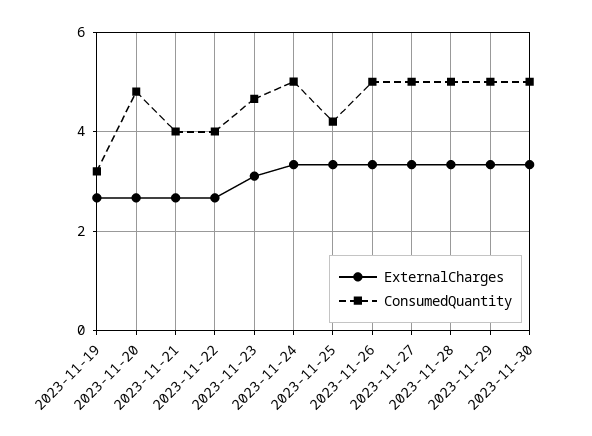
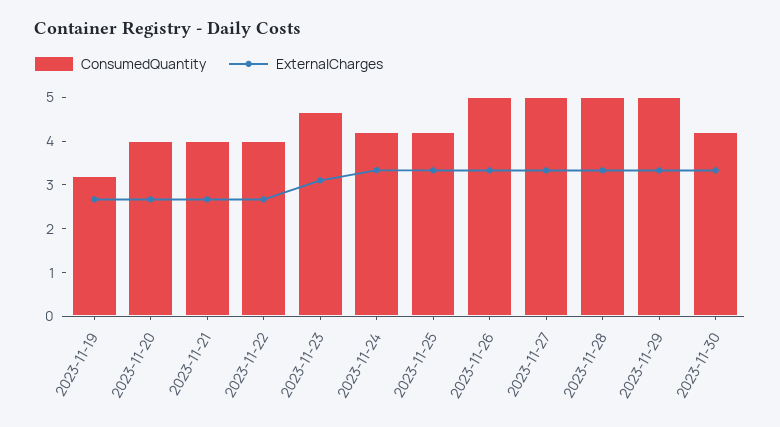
ConsumedQuantity, 2023-11-20: 4.8 -> 4
ConsumedQuantity, 2023-11-24: 5 -> 4.2
ConsumedQuantity, 2023-11-30: 5 -> 4.2

